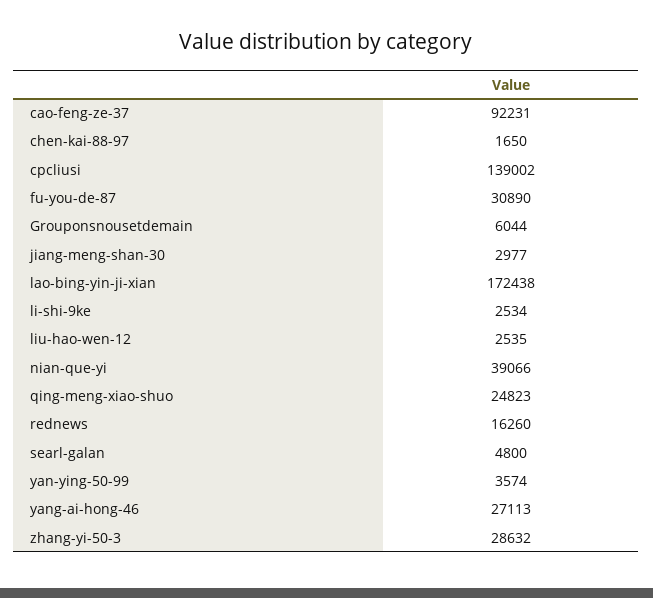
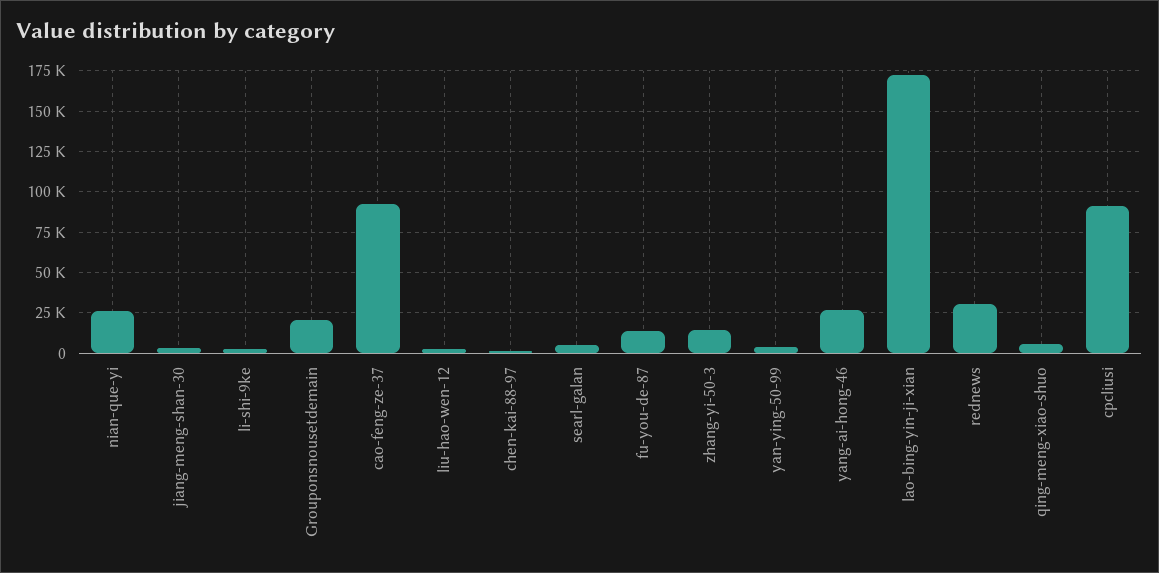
cpcliusi: 139002 -> 90000
fu-you-de-87: 30890 -> 15000
Grouponsnousetdemain: 6044 -> 20000
nian-que-yi: 39066 -> 25000
qing-meng-xiao-shuo: 24823 -> 5000
rednews: 16260 -> 30000
zhang-yi-50-3: 28632 -> 15000

